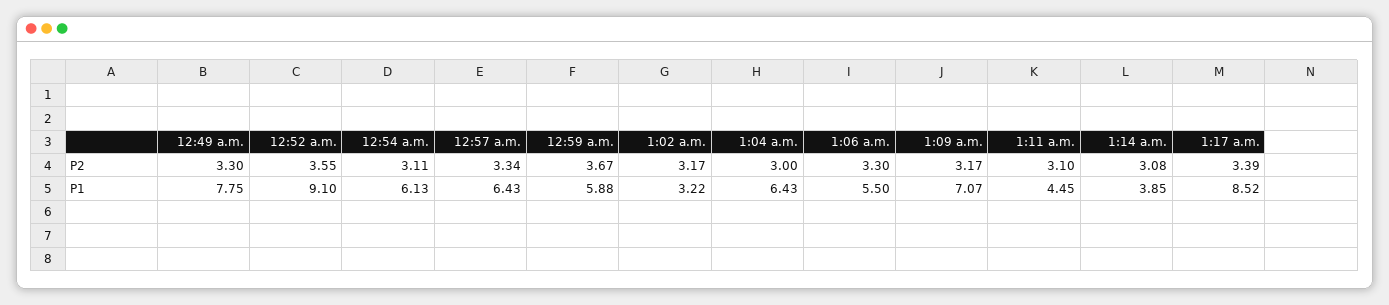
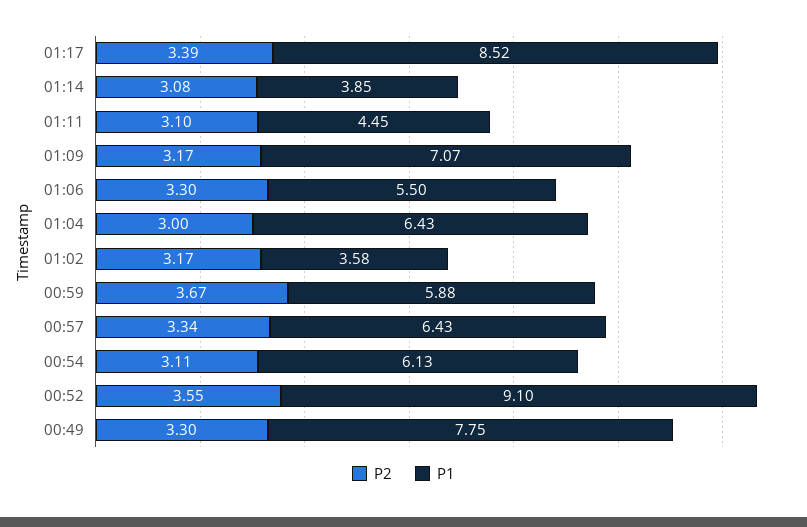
P1, 1:02 a.m.: 3.22 -> 3.58

